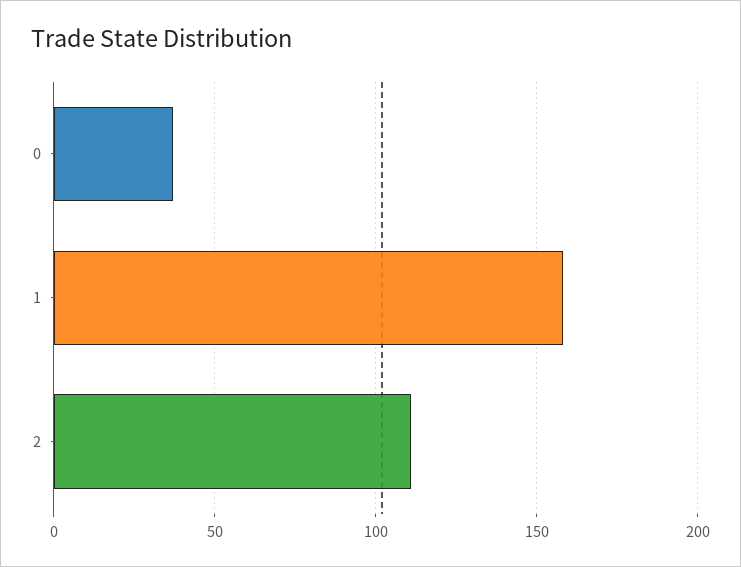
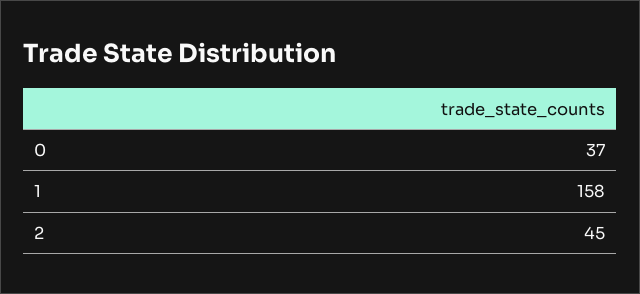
2: 110 -> 45

